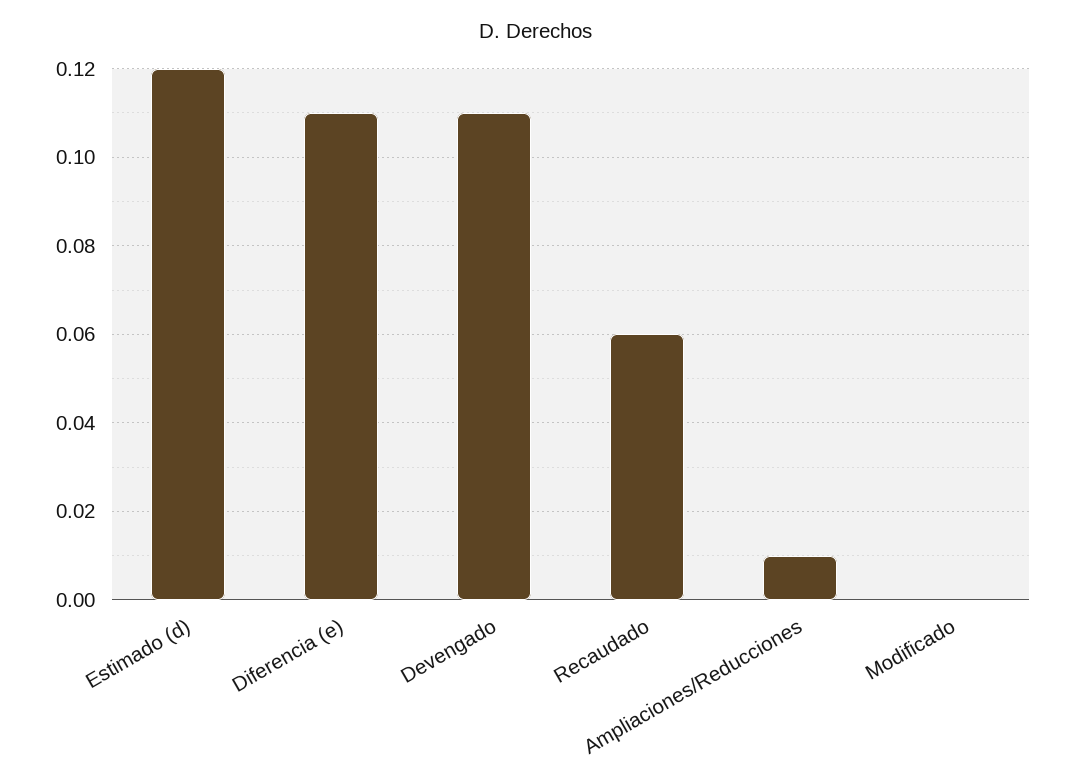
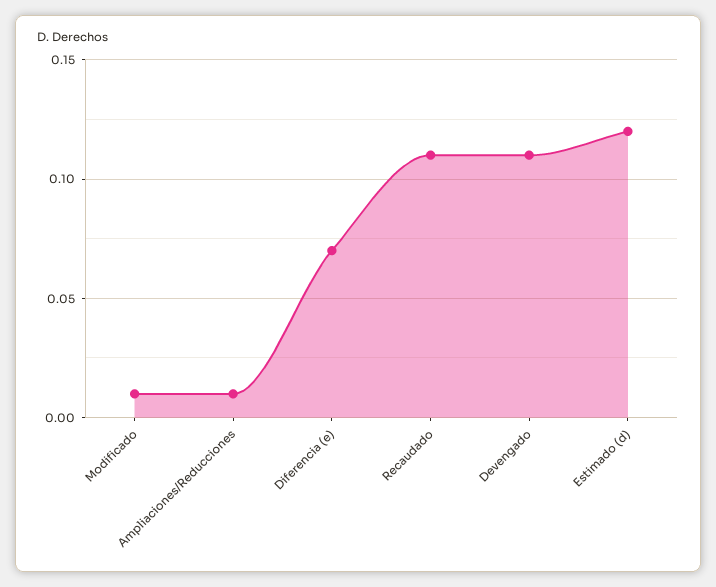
Diferencia (e): 0.11 -> 0.07
Recaudado: 0.06 -> 0.11
Modificado: 0 -> 0.01

